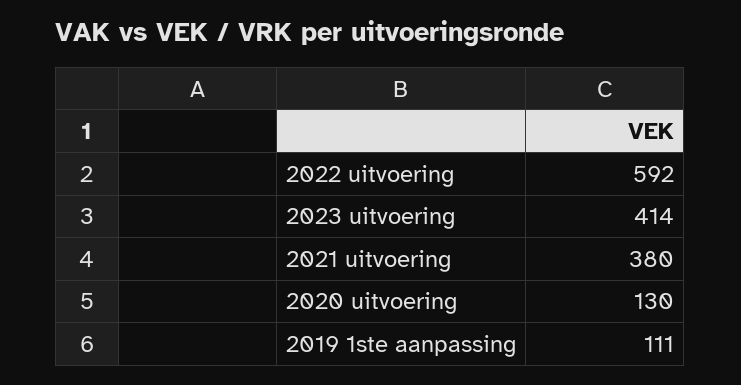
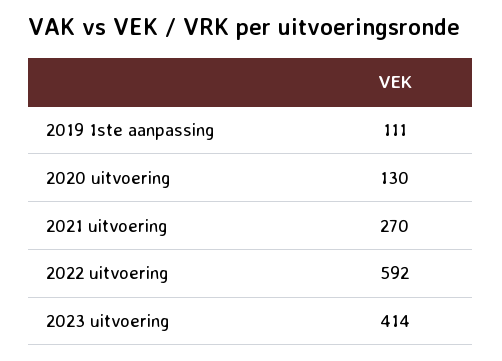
2021 uitvoering: 380 -> 270

